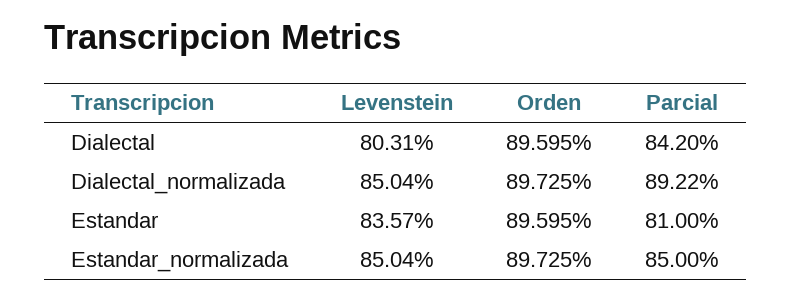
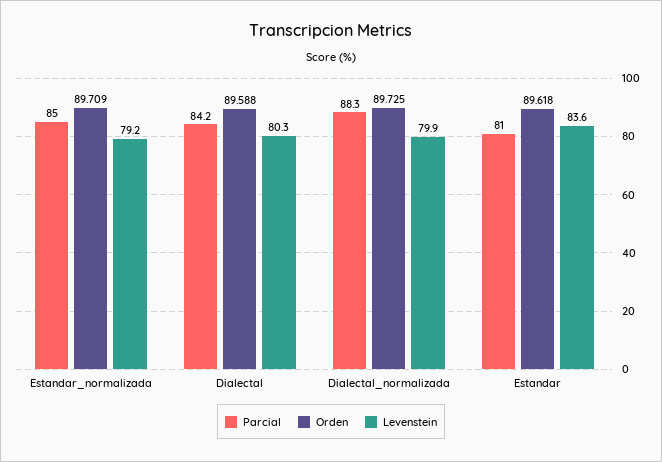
Orden, Dialectal: 89.595 -> 89.588
Levenstein, Dialectal_normalizada: 85.04 -> 79.9
Parcial, Dialectal_normalizada: 89.22 -> 88.3
Orden, Estandar: 89.595 -> 89.618
Levenstein, Estandar_normalizada: 85.04 -> 79.2
Orden, Estandar_normalizada: 89.725 -> 89.709

